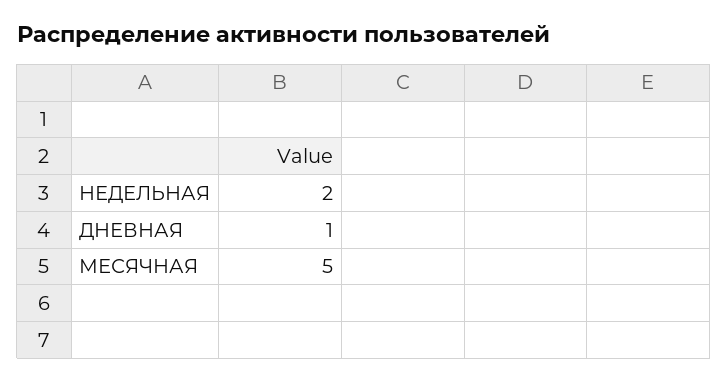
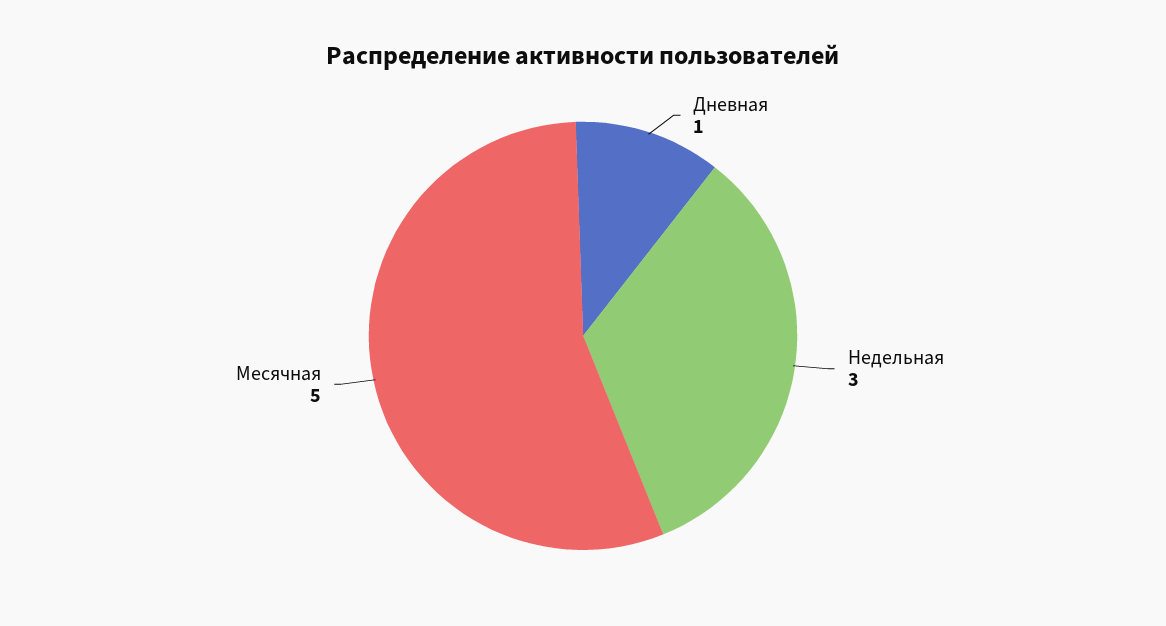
НЕДЕЛЬНАЯ: 2 -> 3

